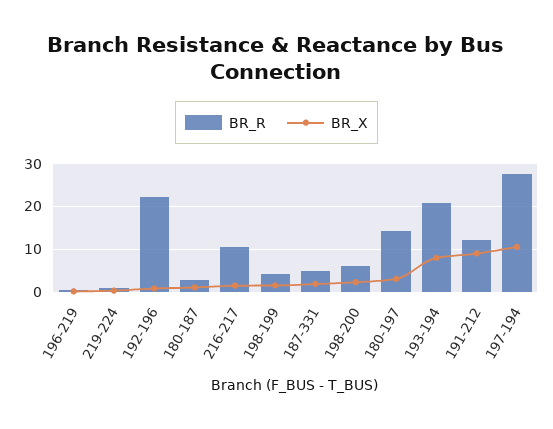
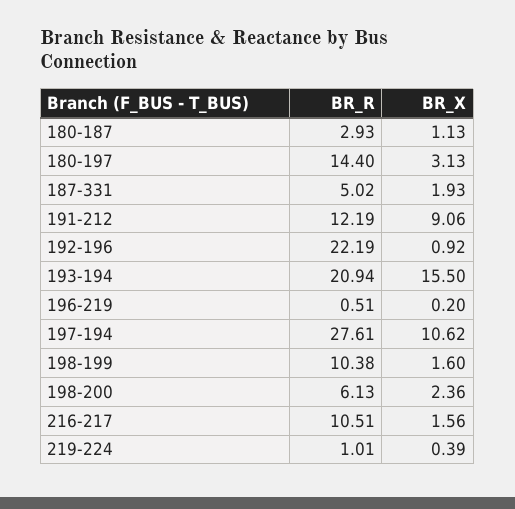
BR_R, 198-199: 4 -> 10.38
BR_X, 193-194: 8 -> 15.5

